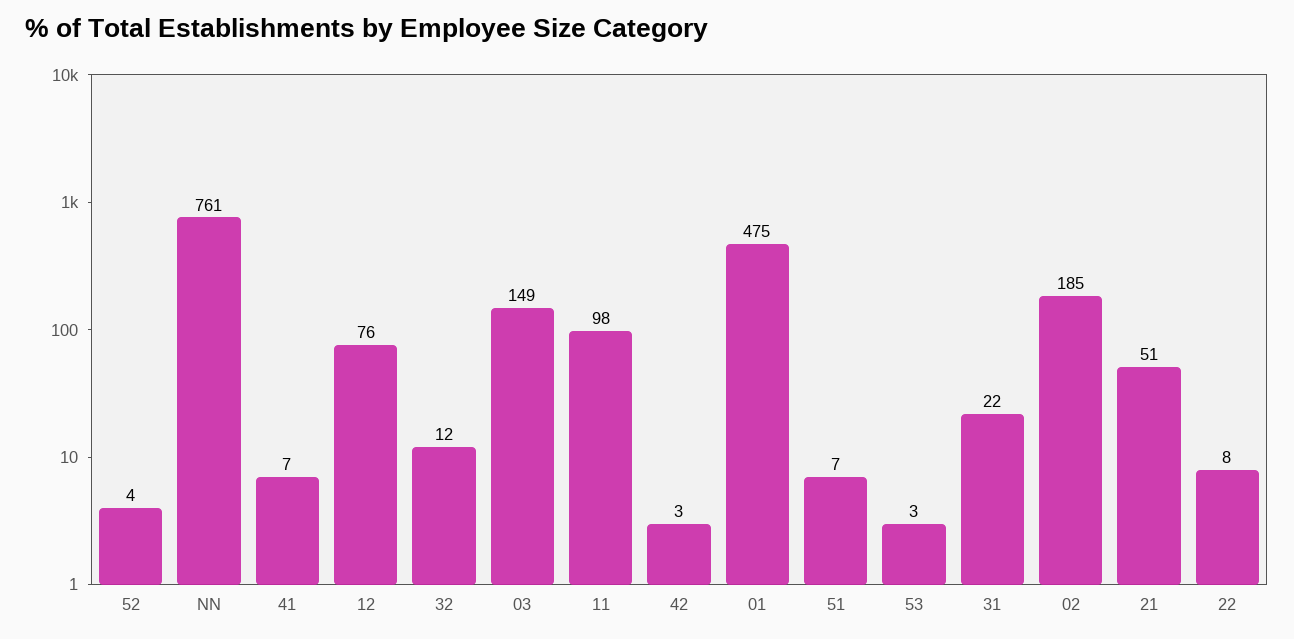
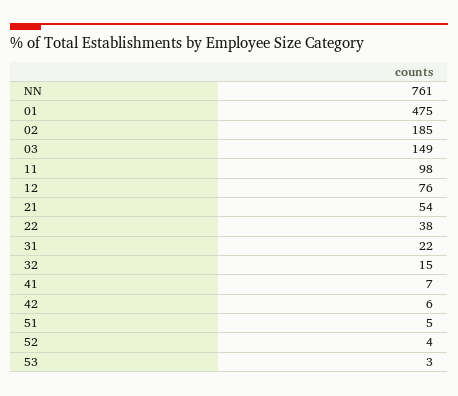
32: 12 -> 15
42: 3 -> 6
51: 7 -> 5
21: 51 -> 54
22: 8 -> 38

